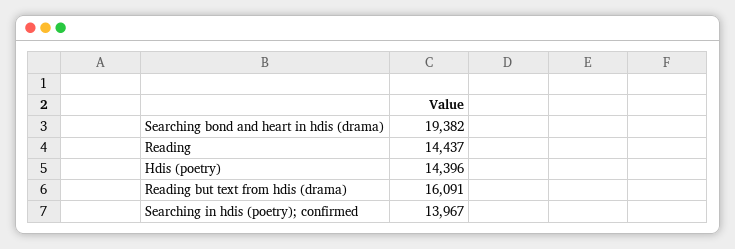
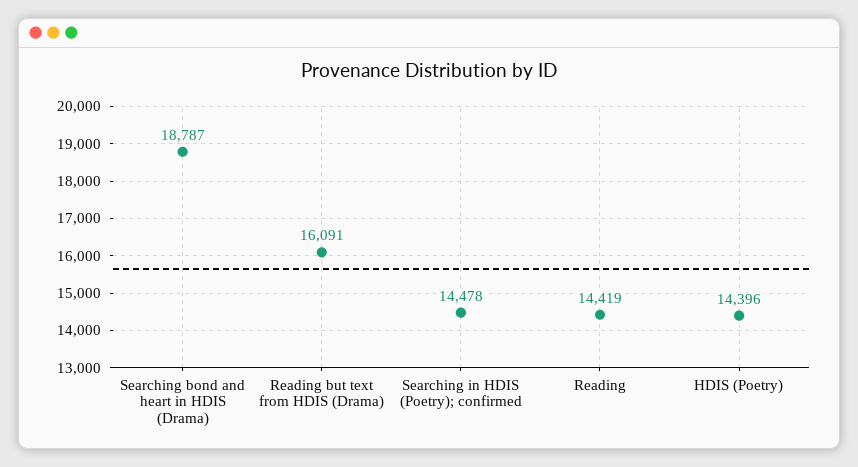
Searching bond and heart in hdis (drama): 19382 -> 18787
Reading: 14437 -> 14419
Searching in hdis (poetry); confirmed: 13967 -> 14478

